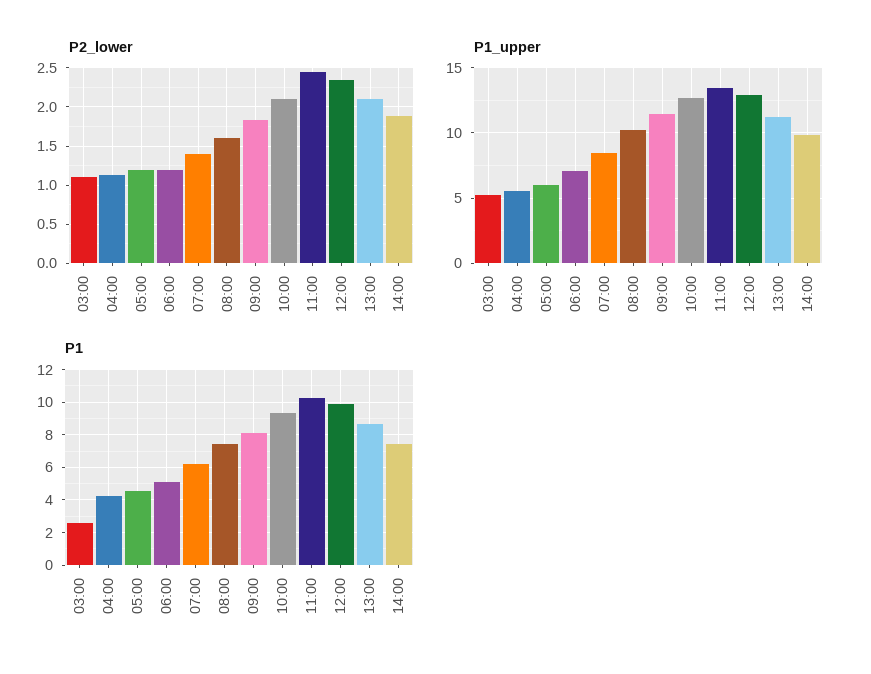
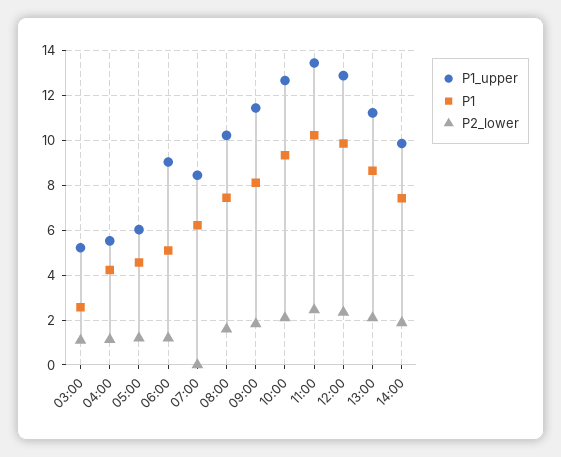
P2_lower, 07:00: 1.4 -> 0
P1_upper, 06:00: 7 -> 9

